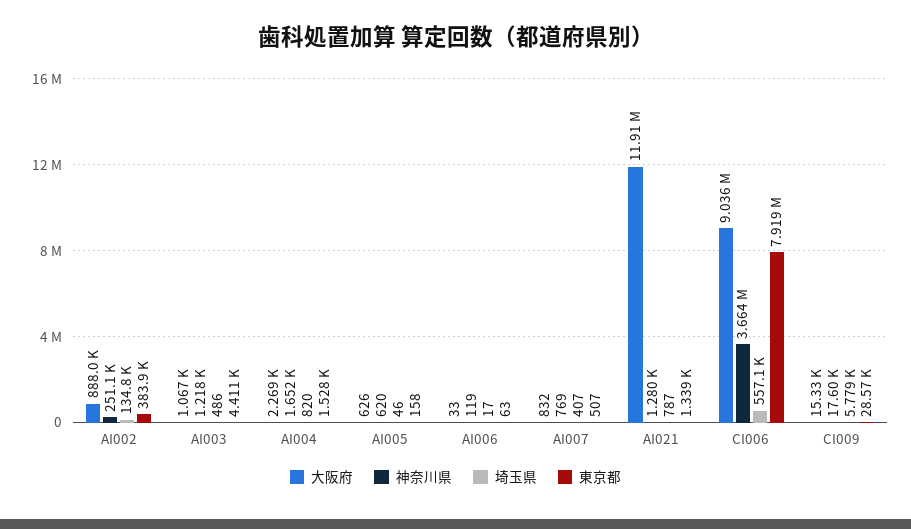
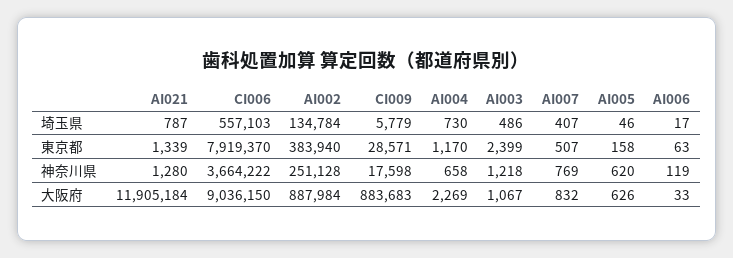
東京都, AI003: 4411 -> 2399
神奈川県, AI004: 1652 -> 658
埼玉県, AI004: 820 -> 730
東京都, AI004: 1528 -> 1170
大阪府, CI009: 15330 -> 883683

